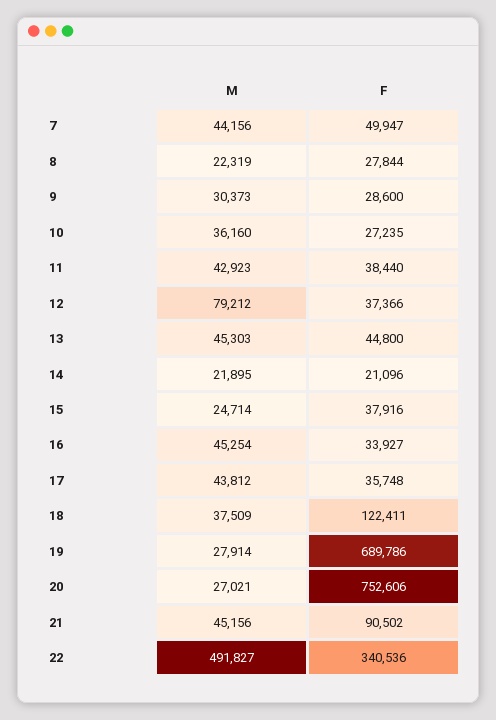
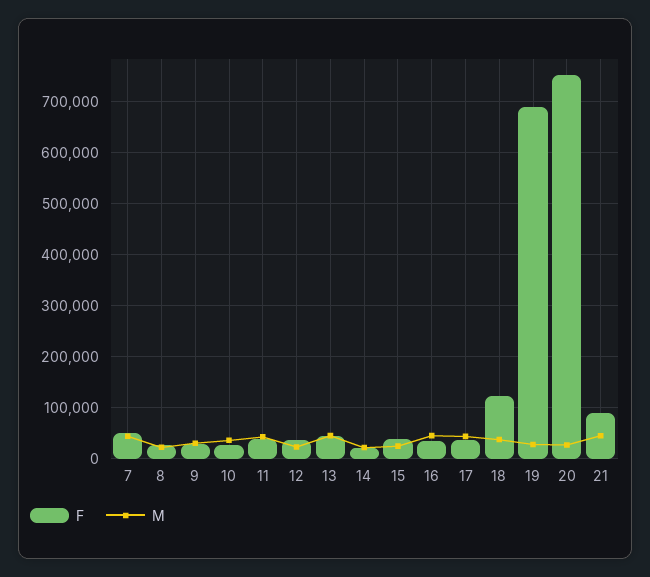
M, 12: 79212 -> 20000
M, 22: 491827 -> none
F, 22: 340536 -> none

